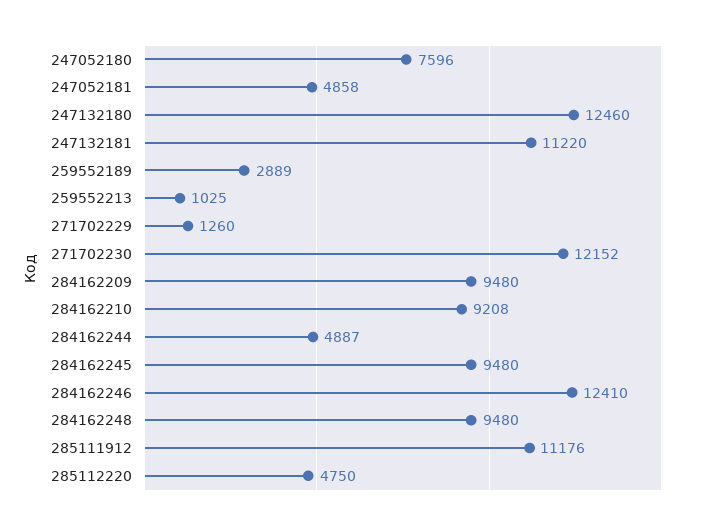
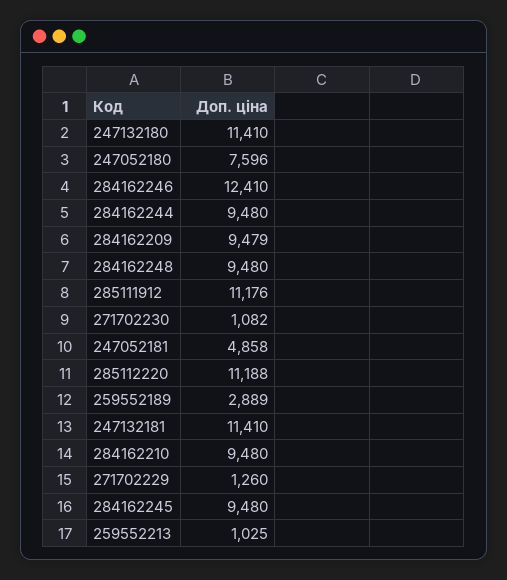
247132180: 12460 -> 11410
247132181: 11220 -> 11410
271702230: 12152 -> 1082
284162209: 9480 -> 9479
284162210: 9208 -> 9480
284162244: 4887 -> 9480
285112220: 4750 -> 11188

